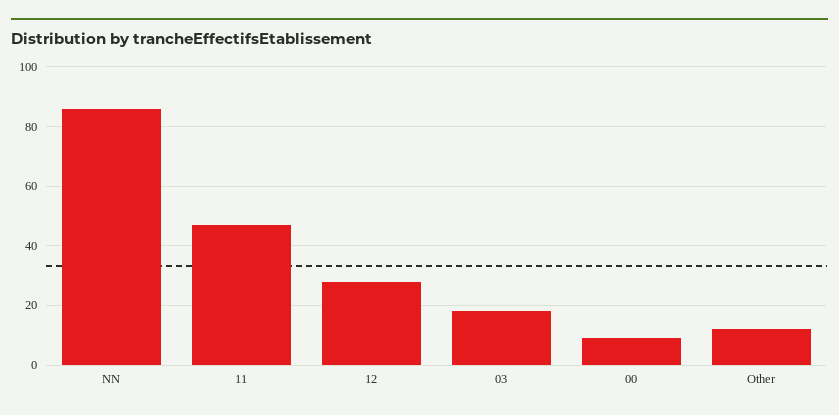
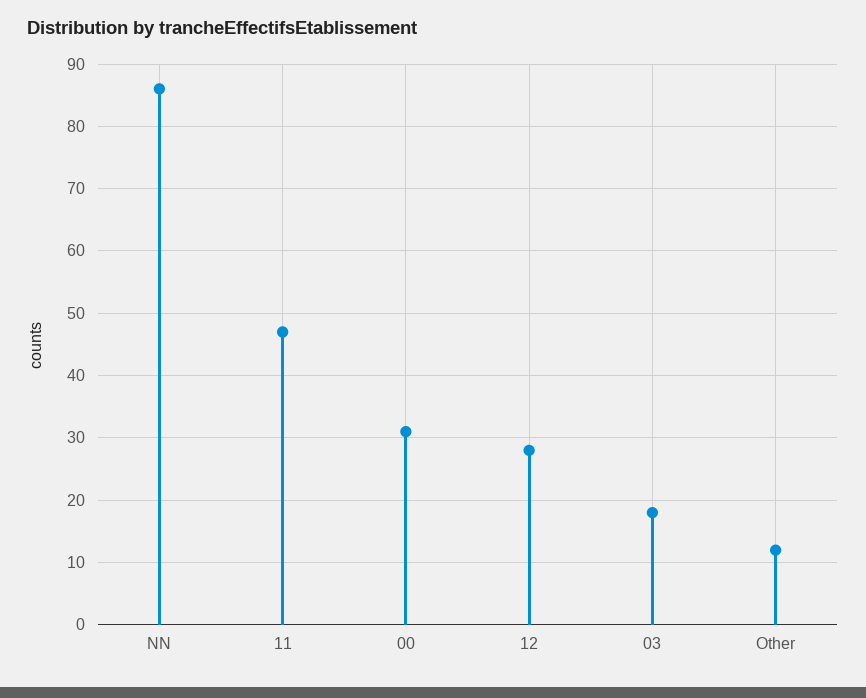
00: 10 -> 31

